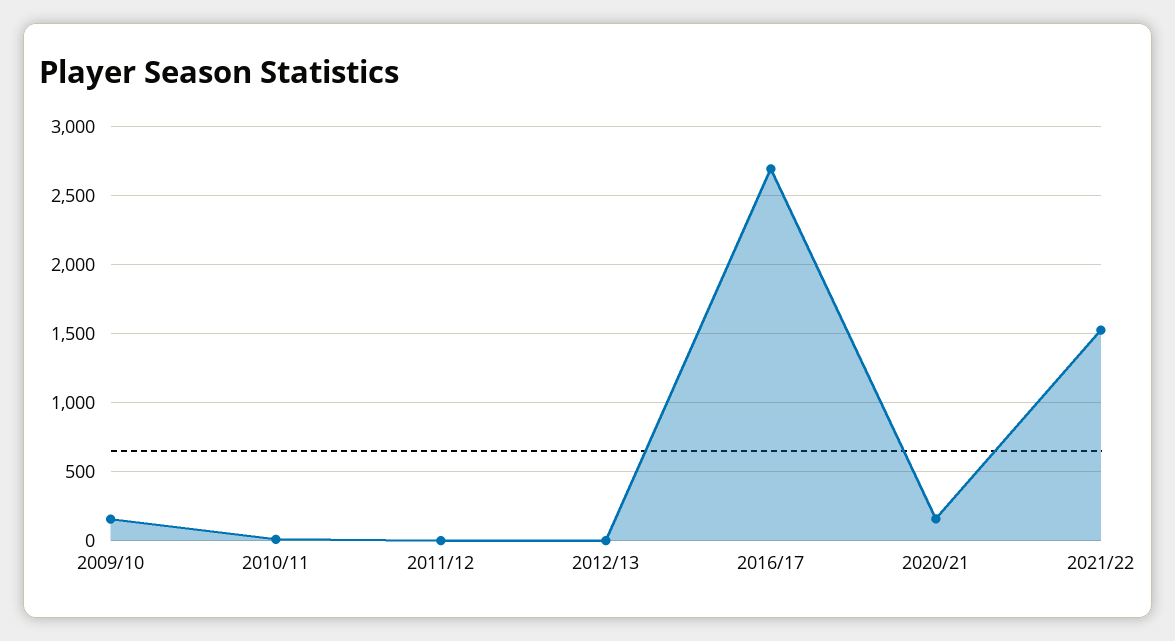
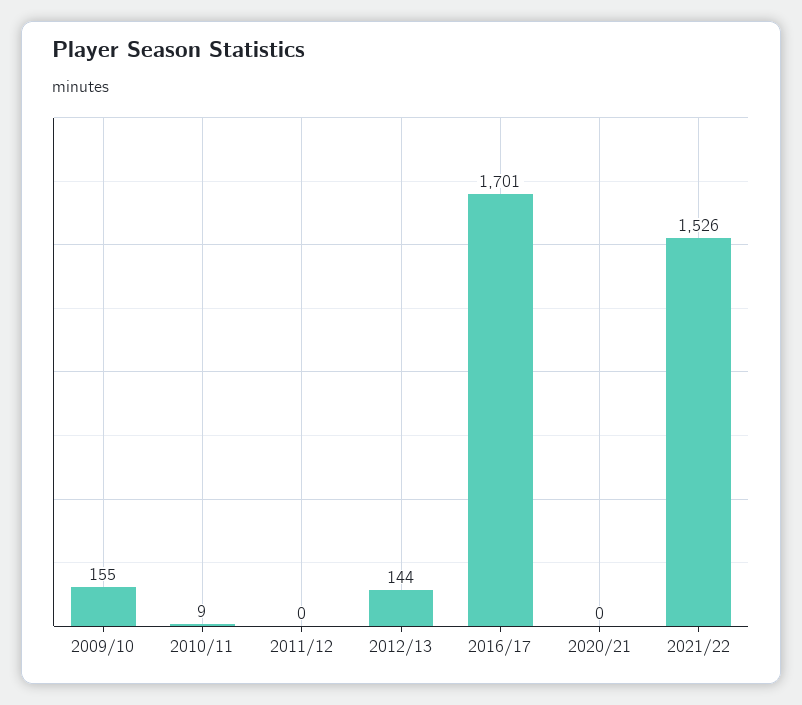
2012/13: 0 -> 144
2016/17: 2700 -> 1701
2020/21: 150 -> 0

